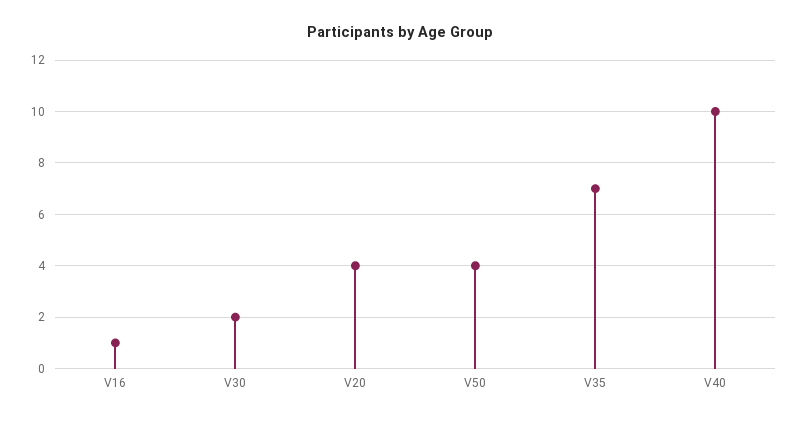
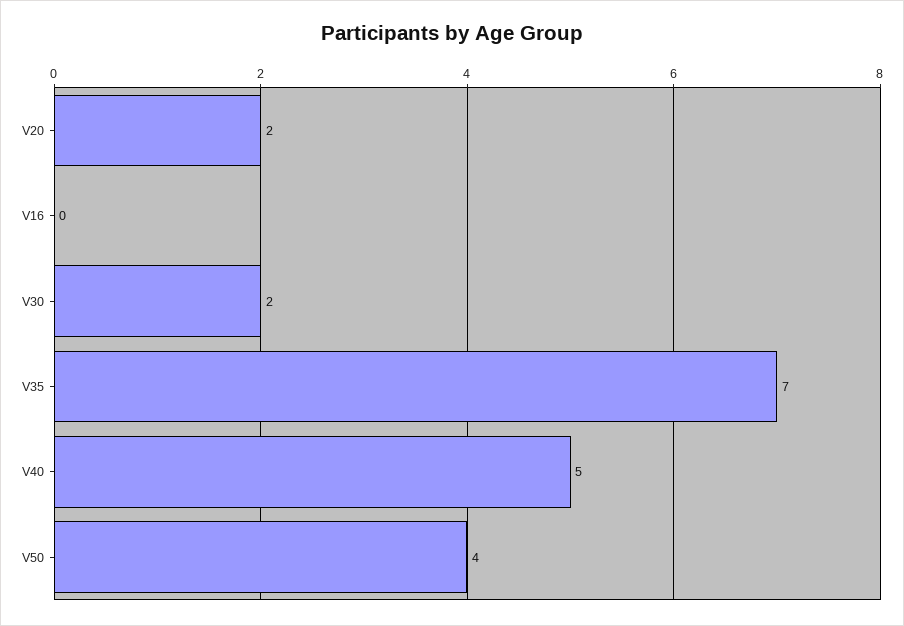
V16: 1 -> 0
V20: 4 -> 2
V40: 10 -> 5

